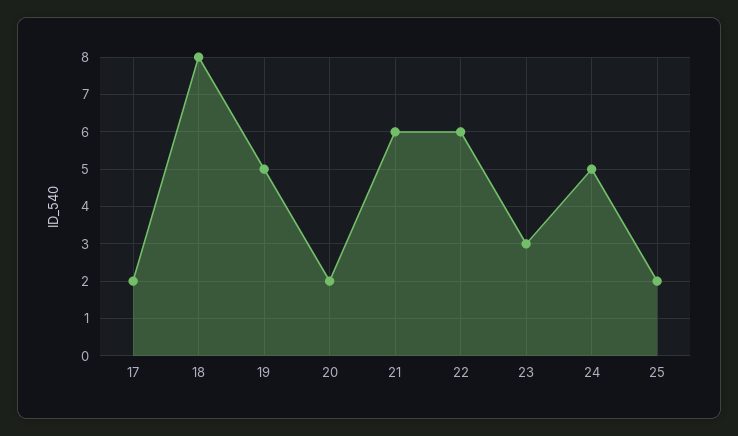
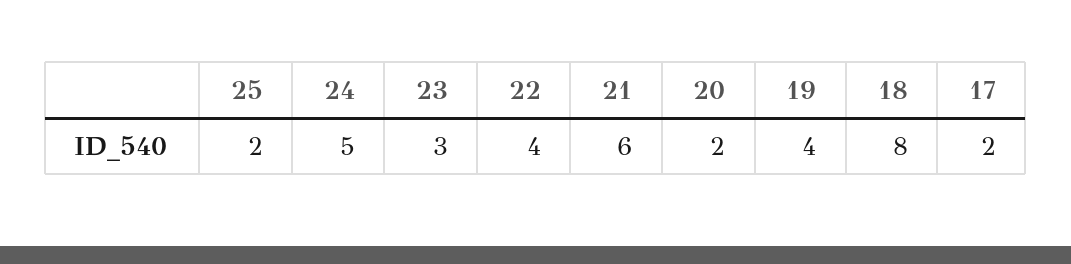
19: 5 -> 4
22: 6 -> 4

